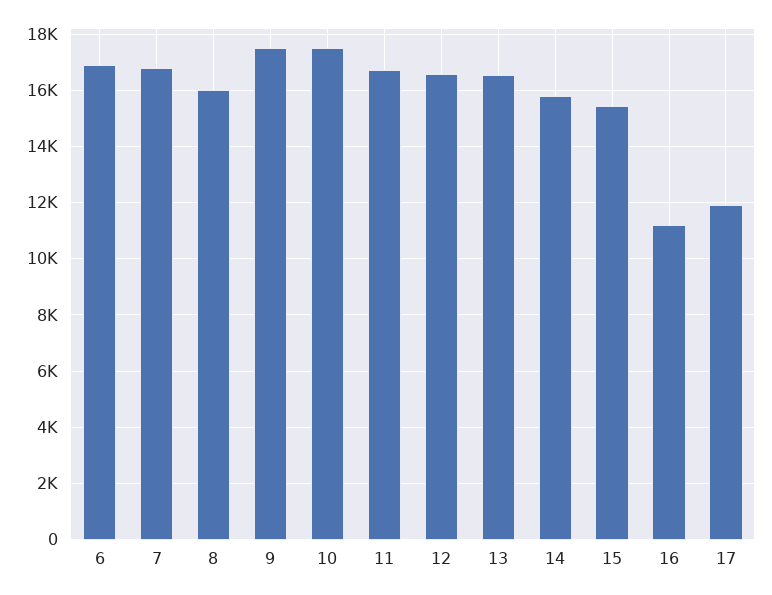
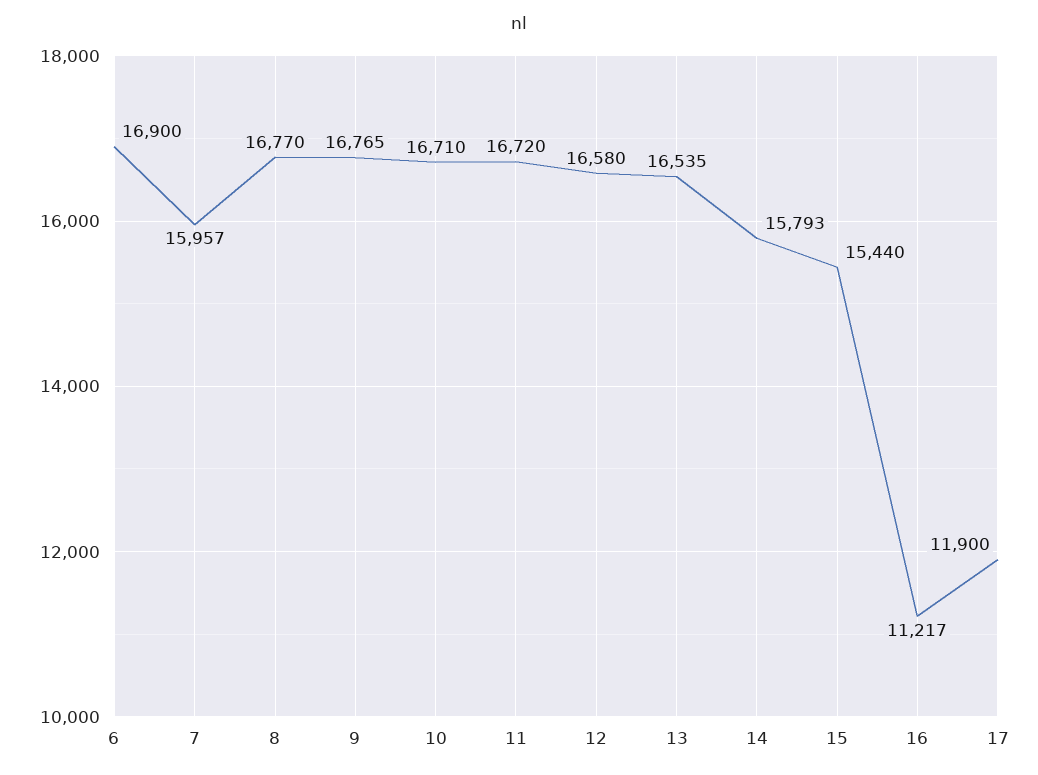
7: 16750 -> 15957
8: 16000 -> 16770
9: 17500 -> 16765
10: 17500 -> 16710

